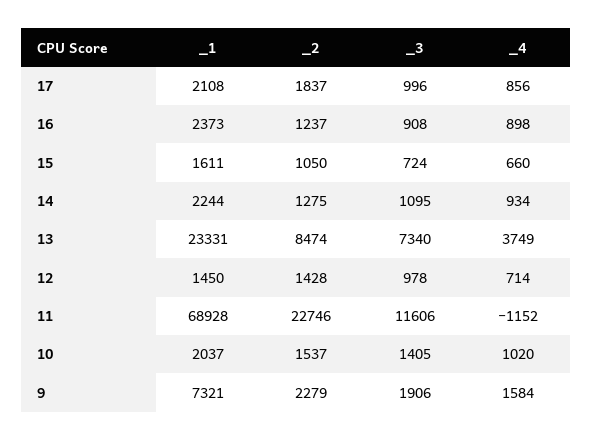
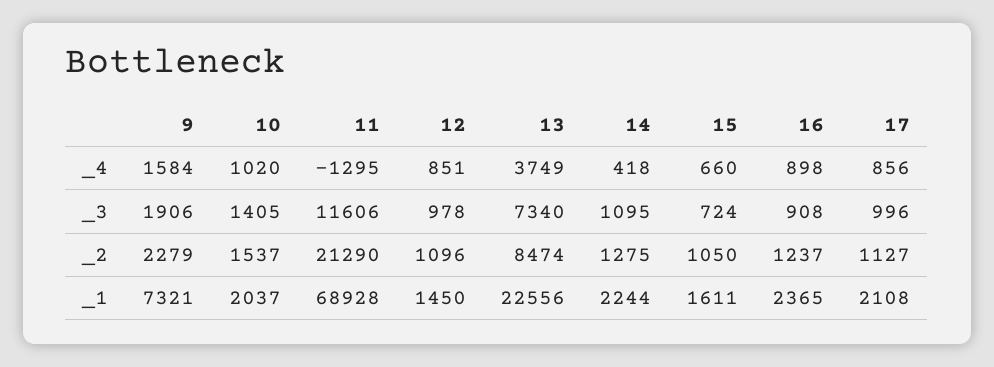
_2, 17: 1837 -> 1127
_1, 16: 2373 -> 2365
_4, 14: 934 -> 418
_1, 13: 23331 -> 22556
_2, 12: 1428 -> 1096
_4, 12: 714 -> 851
_2, 11: 22746 -> 21290
_4, 11: -1152 -> -1295

